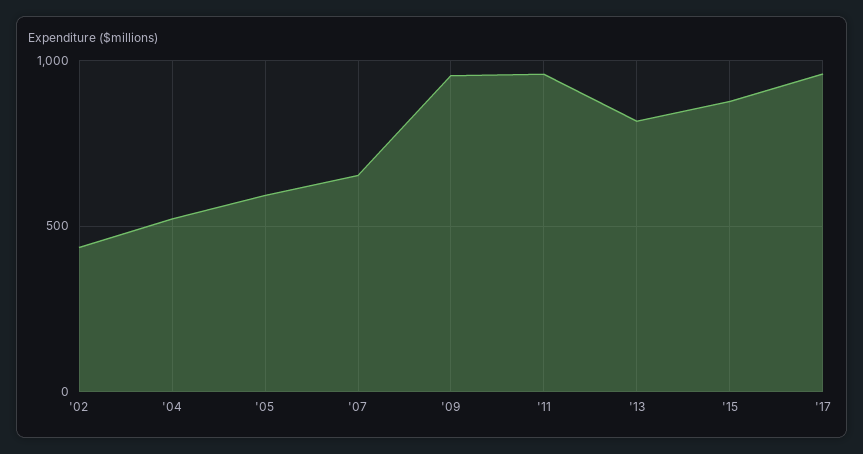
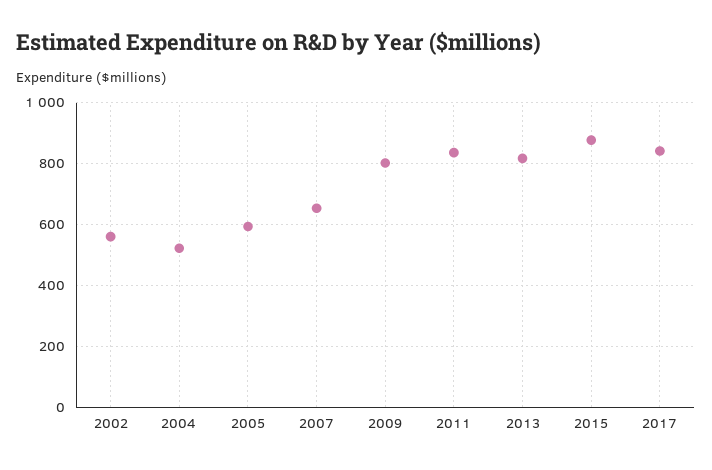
'02: 450 -> 560
'09: 950 -> 800
'11: 950 -> 840
'17: 950 -> 840

